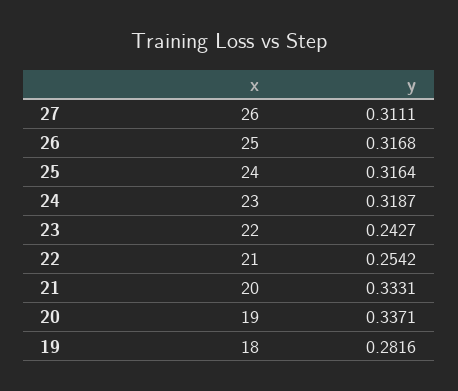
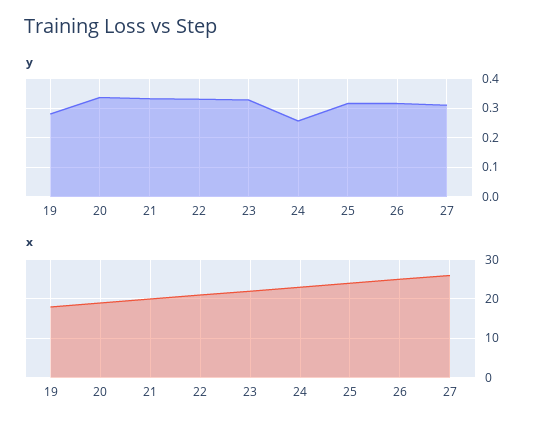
y, 24: 0.3187 -> 0.25
y, 23: 0.2427 -> 0.325
y, 22: 0.2542 -> 0.325

